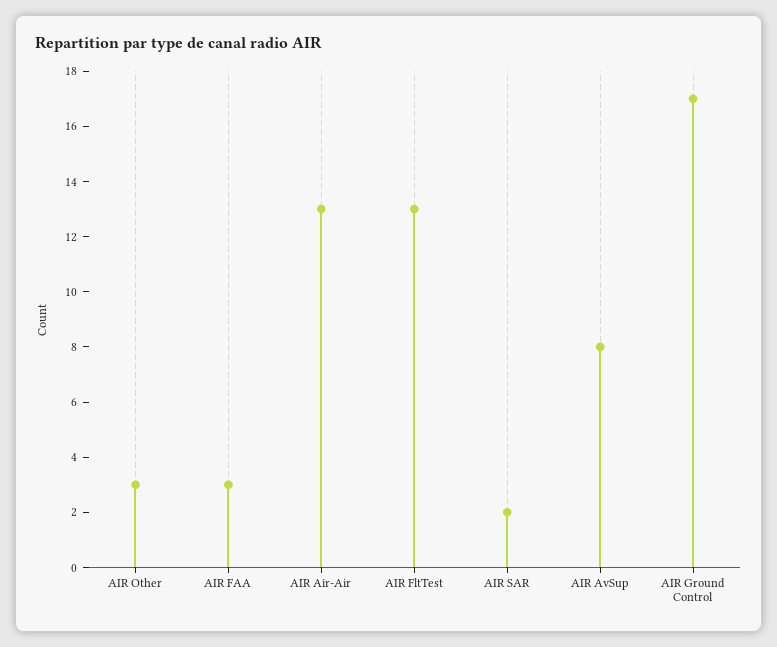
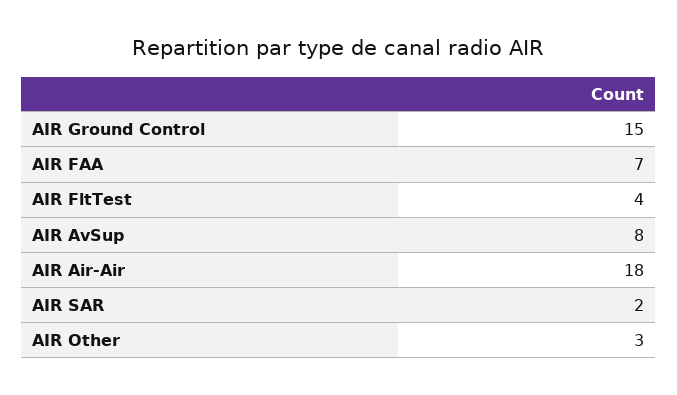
AIR FAA: 3 -> 7
AIR Air-Air: 13 -> 18
AIR FltTest: 13 -> 4
AIR Ground Control: 17 -> 15

